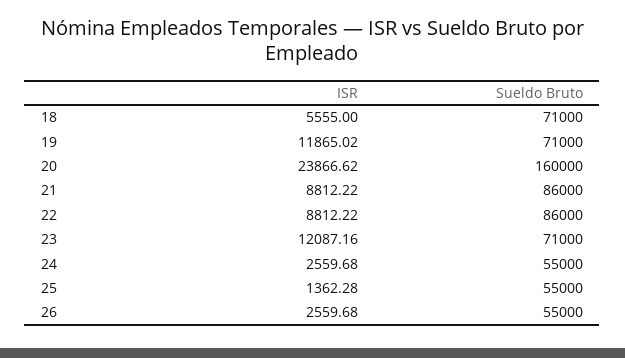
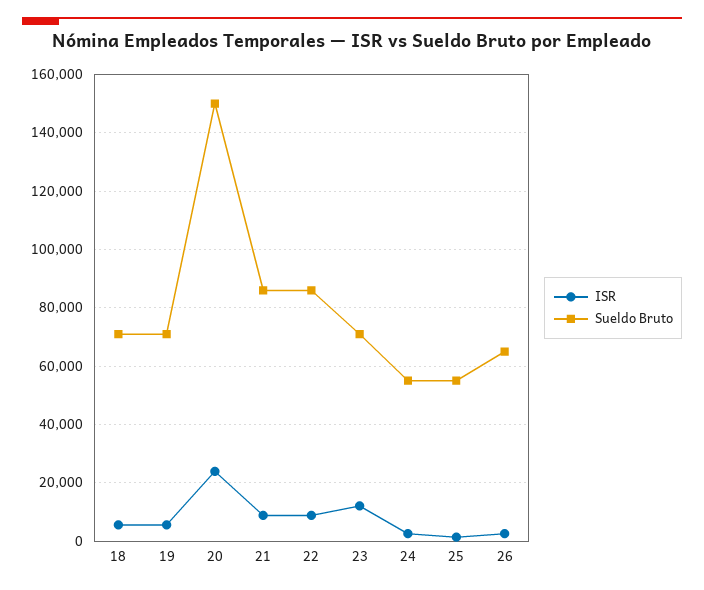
ISR, 19: 11865.02 -> 5000
Sueldo Bruto, 20: 160000 -> 150000
Sueldo Bruto, 26: 55000 -> 65000

